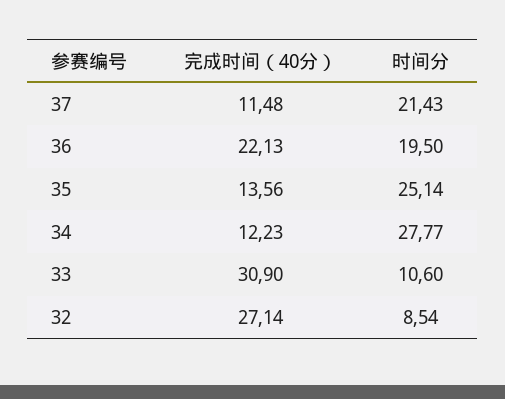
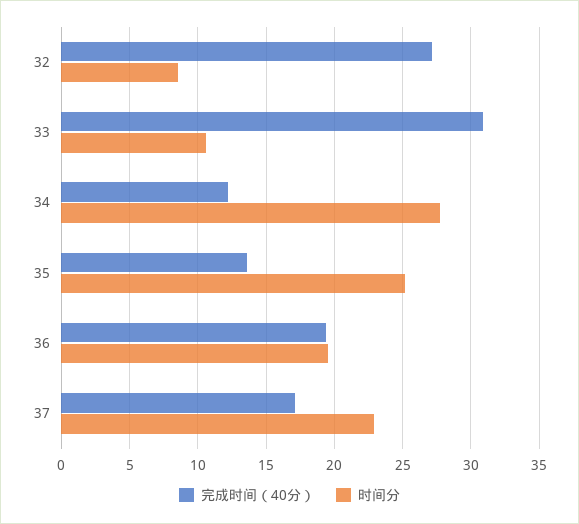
完成时间（40分）, 37: 11.48 -> 17
时间分, 37: 21.43 -> 23
完成时间（40分）, 36: 22.13 -> 19.5

